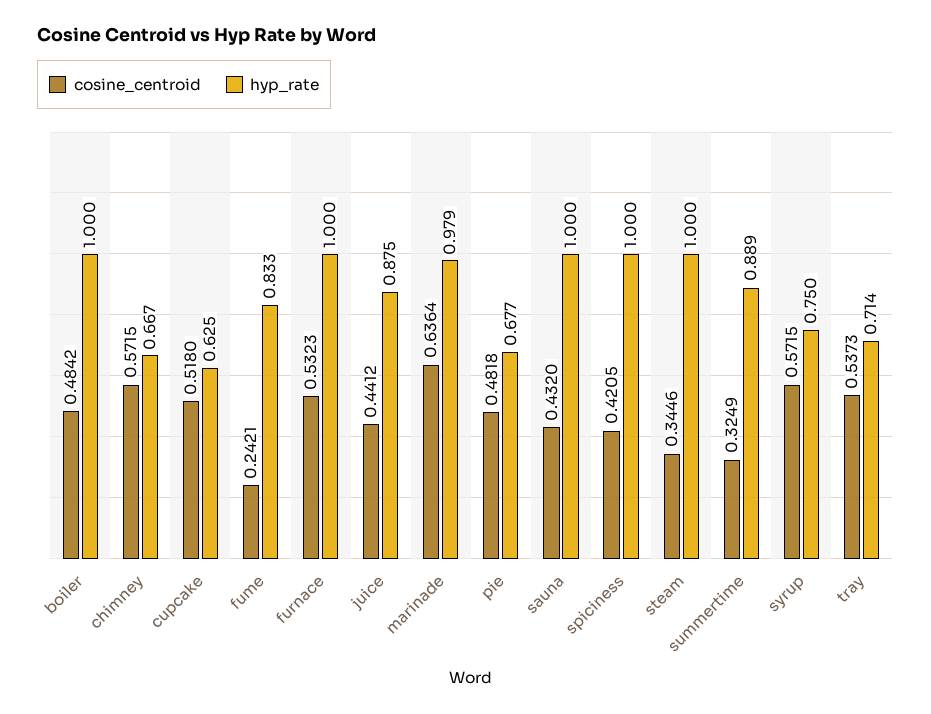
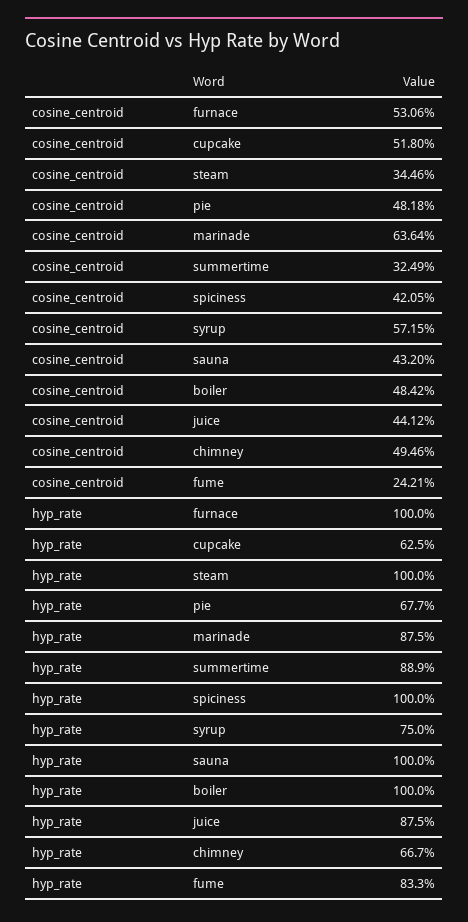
cosine_centroid, chimney: 0.5715 -> 0.4946
cosine_centroid, furnace: 0.5323 -> 0.5306
hyp_rate, marinade: 0.979 -> 0.875
cosine_centroid, tray: 0.5373 -> none
hyp_rate, tray: 0.714 -> none

